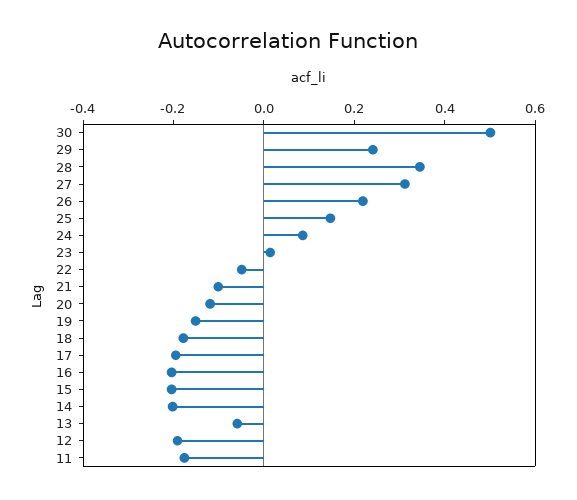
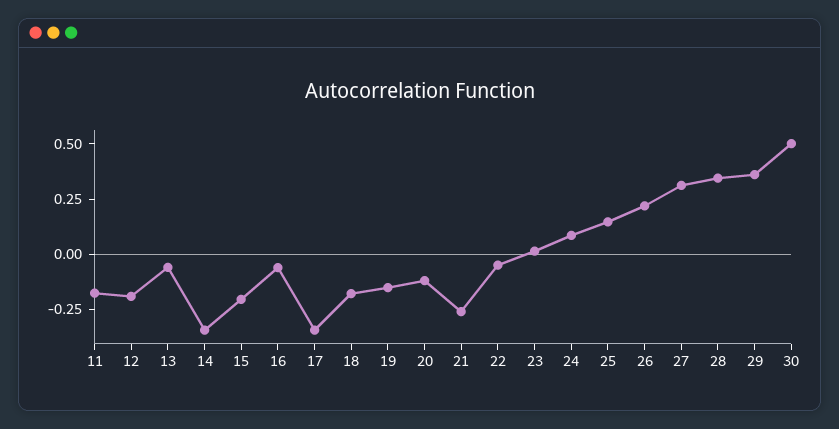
29: 0.25 -> 0.35
21: -0.1 -> -0.25
17: -0.2 -> -0.35
16: -0.2 -> -0.05
14: -0.2 -> -0.35

